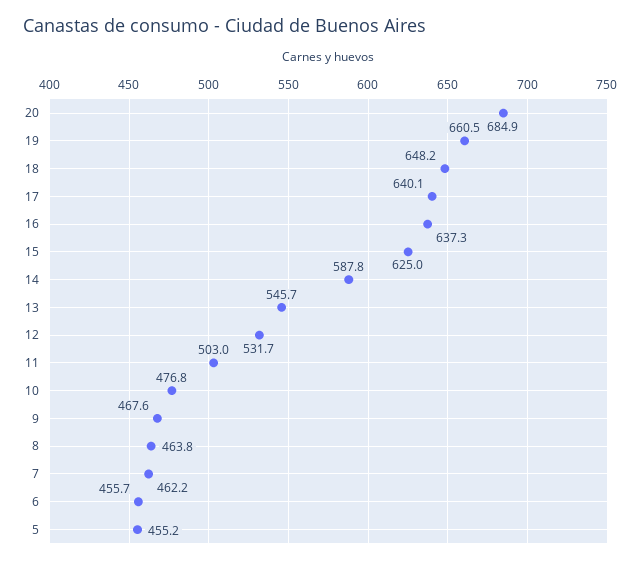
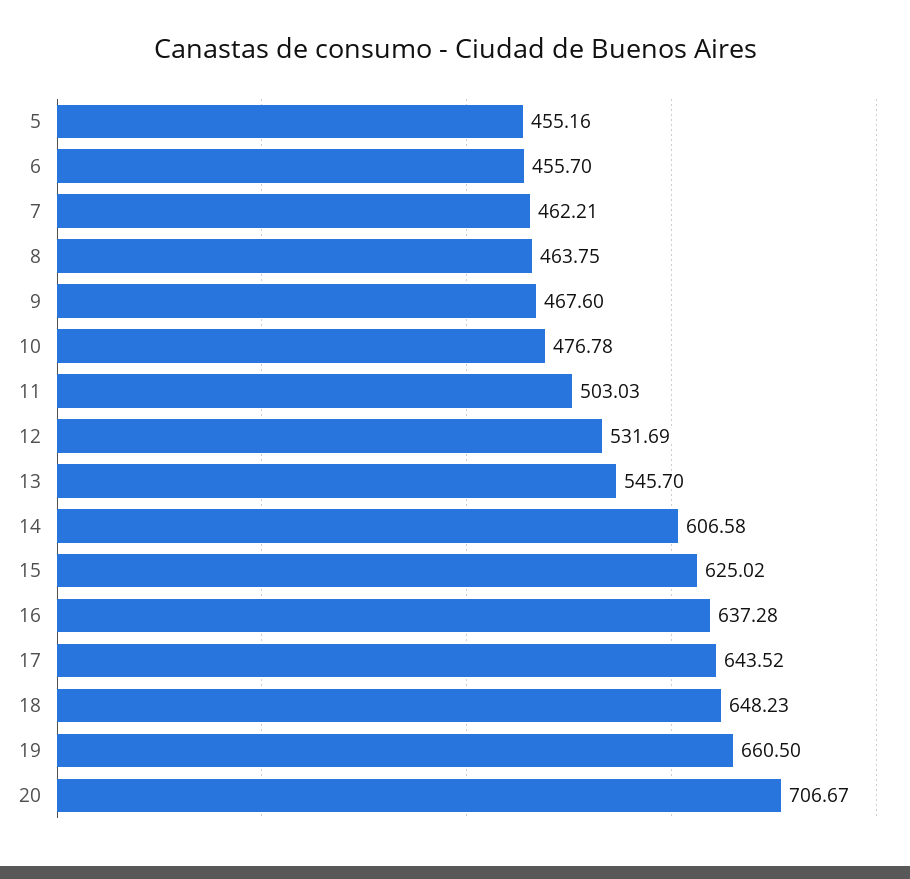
20: 684.9 -> 706.67
17: 640.1 -> 643.52
14: 587.8 -> 606.58

